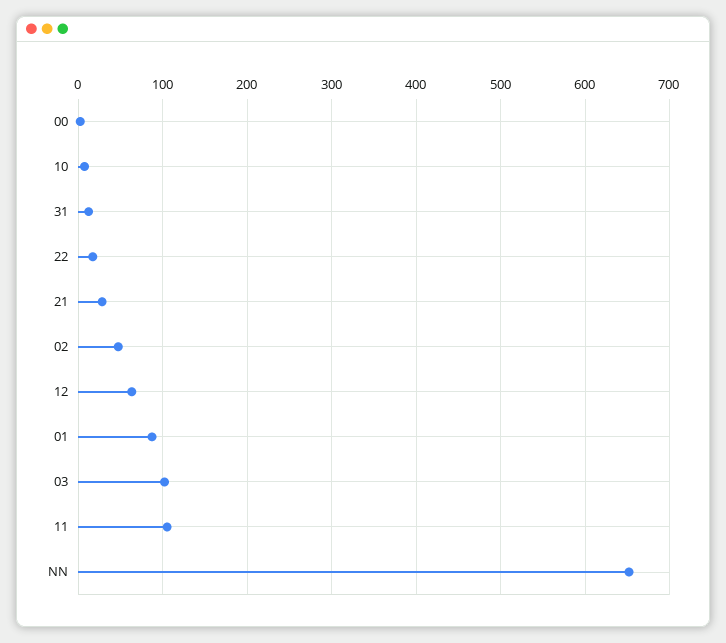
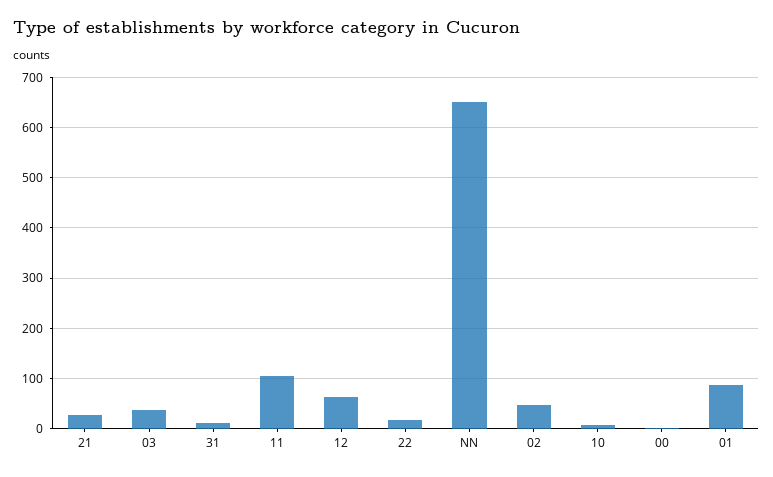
03: 100 -> 40

